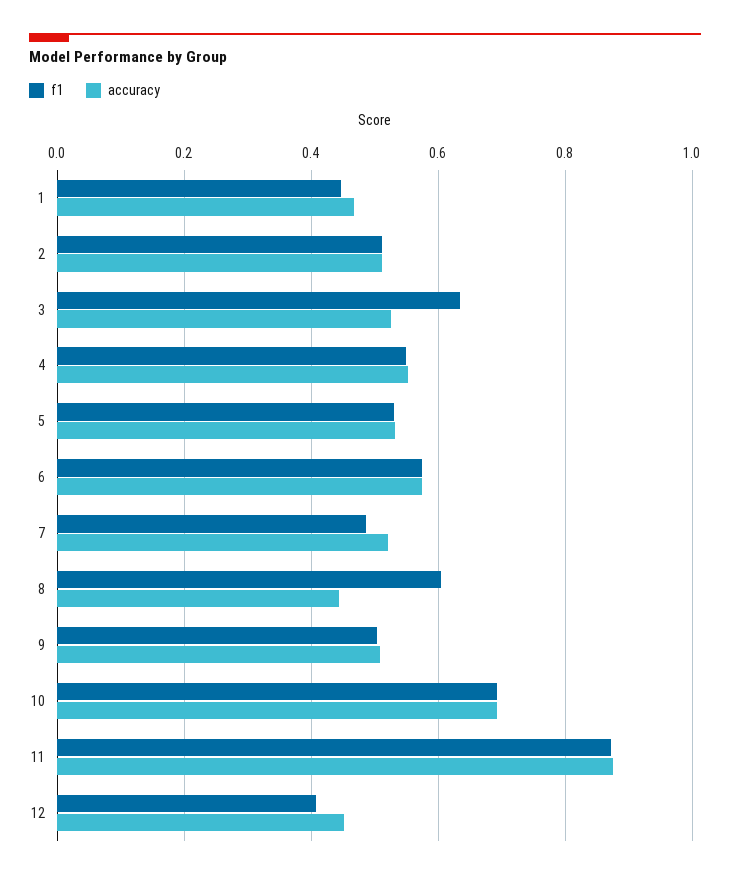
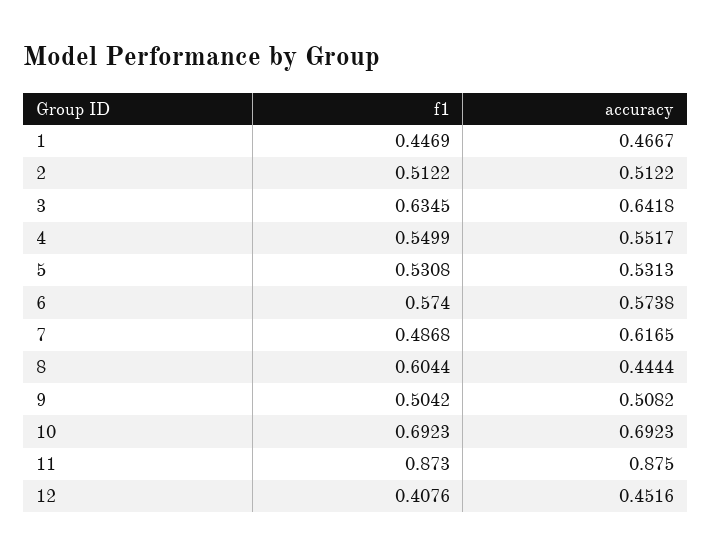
accuracy, 3: 0.52 -> 0.6418
accuracy, 7: 0.52 -> 0.6165

